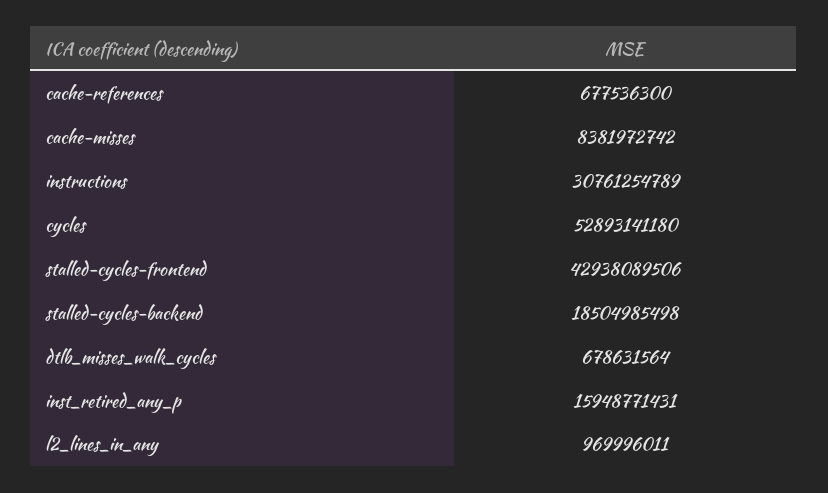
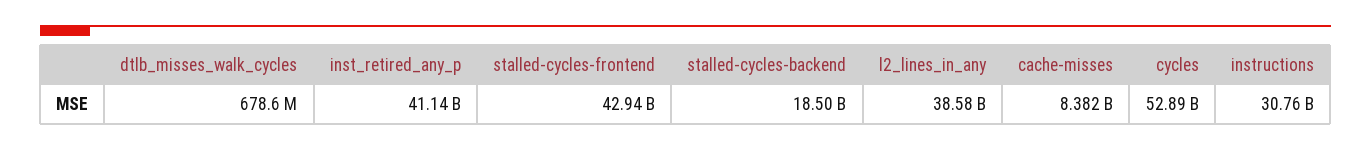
cache-references: 677536300 -> none
inst_retired_any_p: 15948771431 -> 41140000000
l2_lines_in_any: 969996011 -> 38580000000

